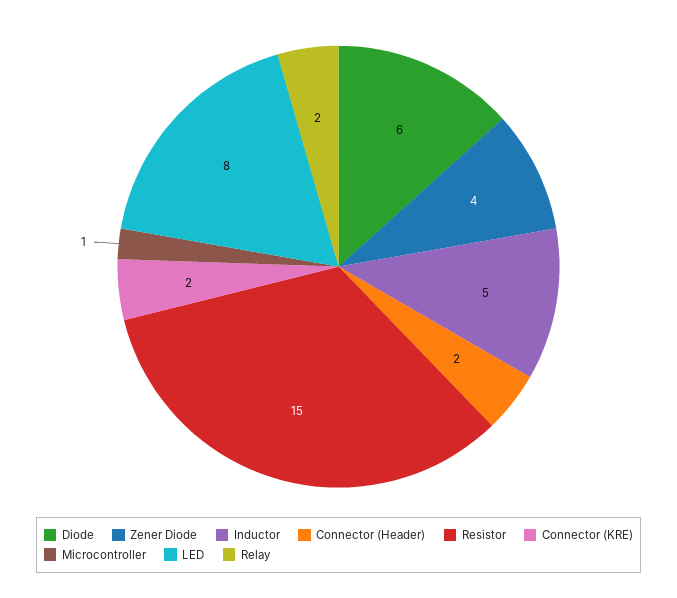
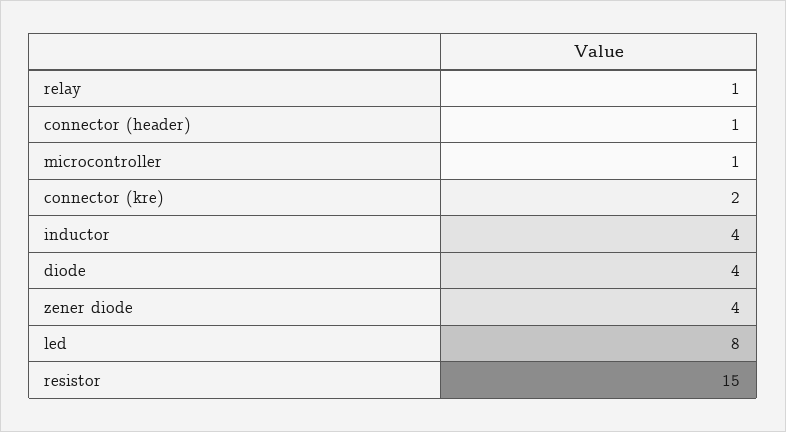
Diode: 6 -> 4
Inductor: 5 -> 4
Connector (Header): 2 -> 1
Relay: 2 -> 1

